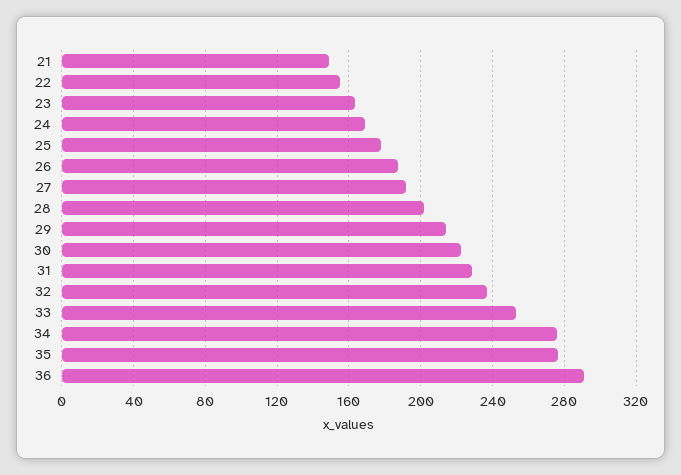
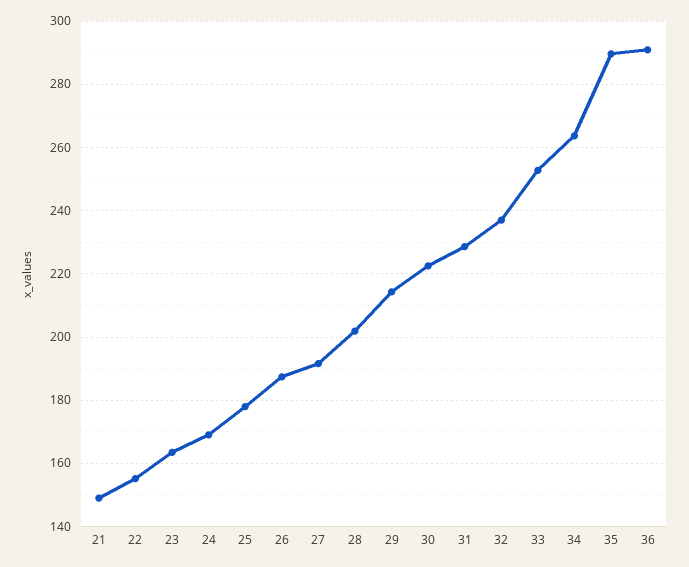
34: 275 -> 264
35: 275 -> 290

